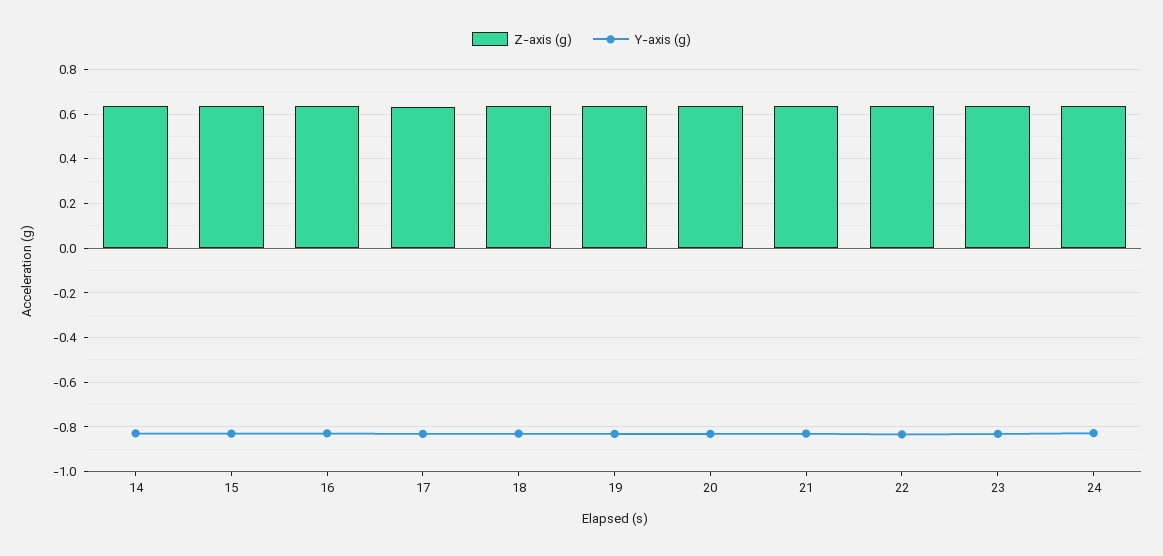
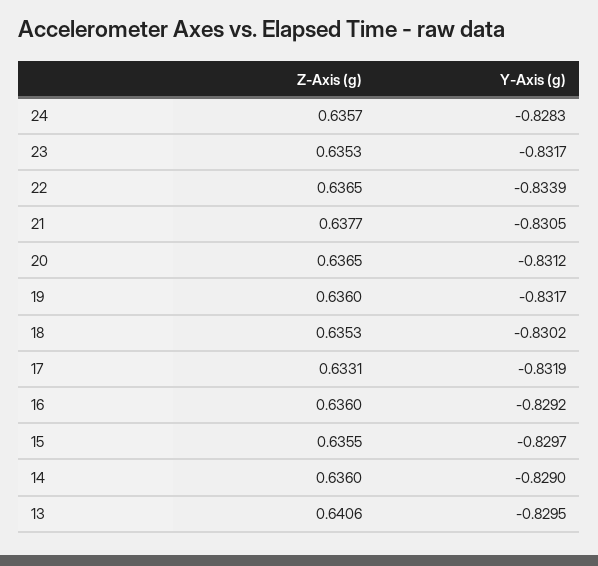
Z-axis (g), 13: none -> 0.6406
Y-axis (g), 13: none -> -0.8295

